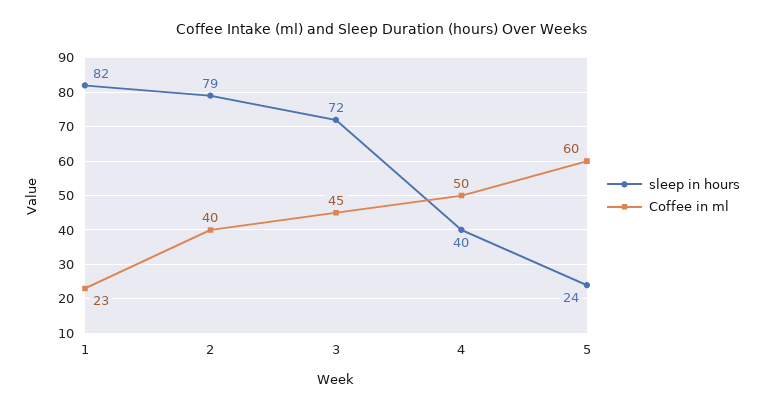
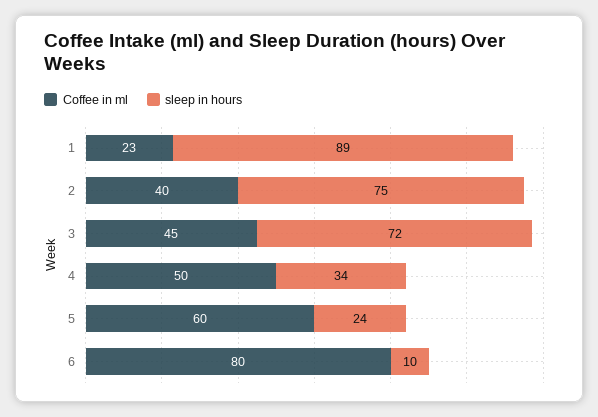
sleep in hours, 1: 82 -> 89
sleep in hours, 2: 79 -> 75
sleep in hours, 4: 40 -> 34
Coffee in ml, 6: none -> 80
sleep in hours, 6: none -> 10

